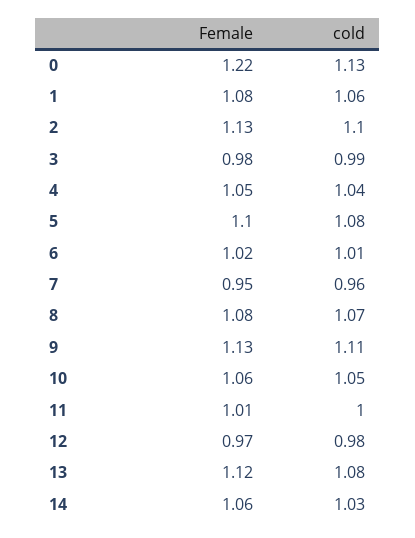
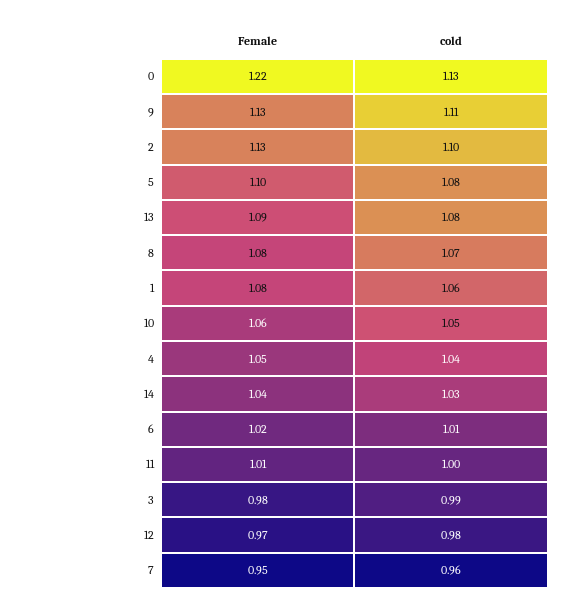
Female, 13: 1.12 -> 1.09
Female, 14: 1.06 -> 1.04

